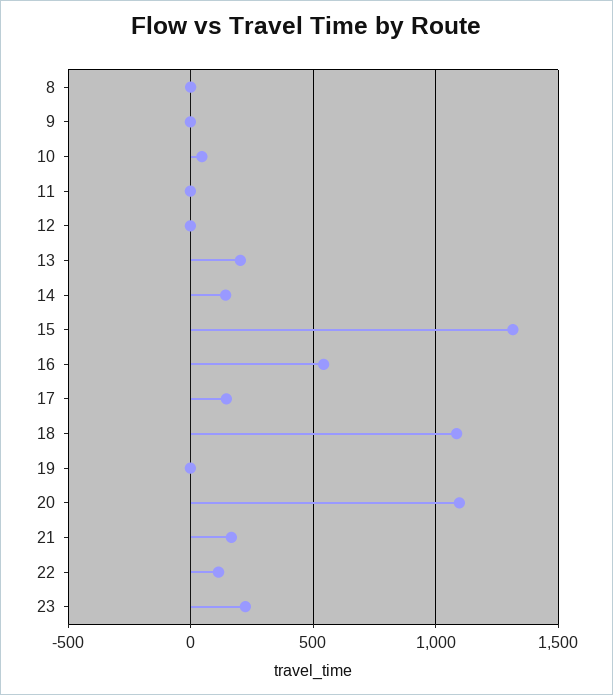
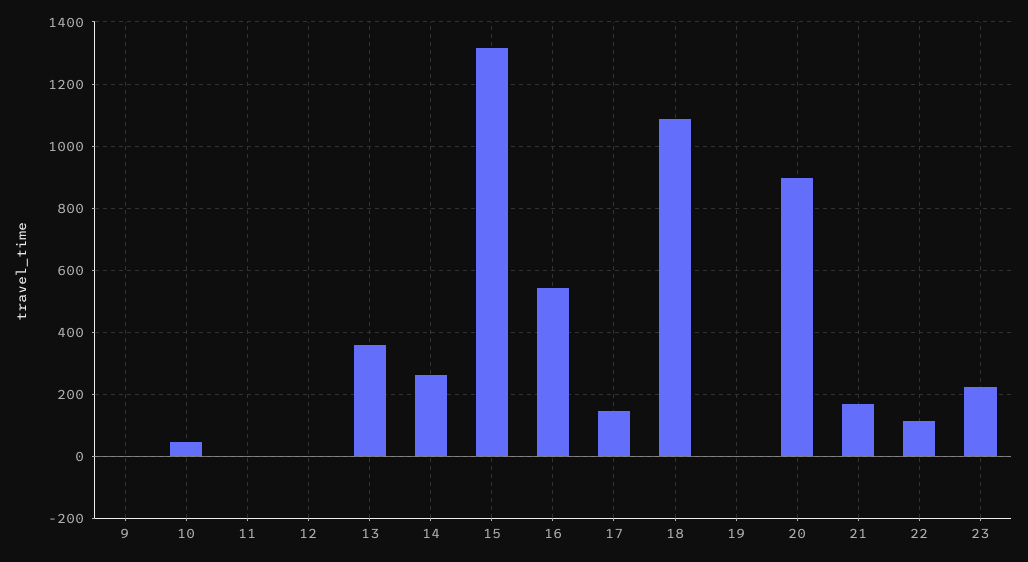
8: 0 -> none
13: 200 -> 360
14: 150 -> 260
20: 1100 -> 900

